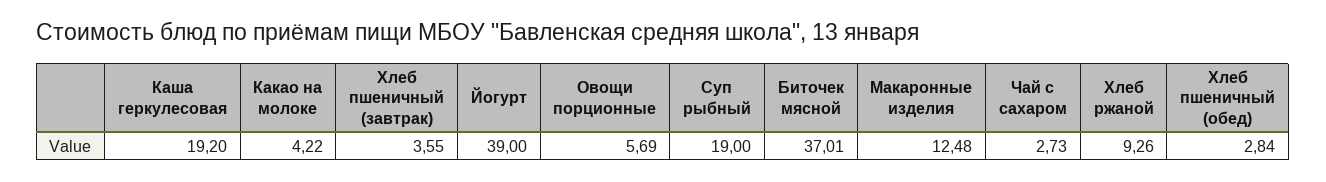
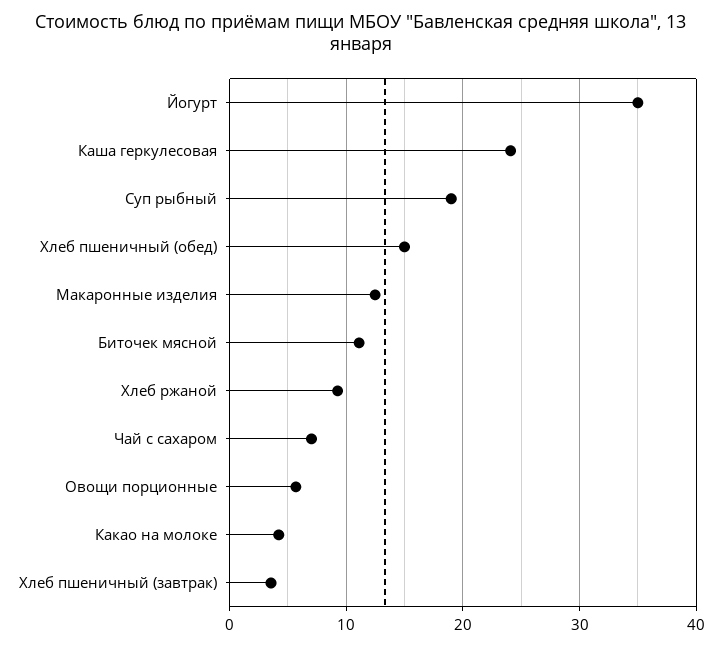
Каша геркулесовая: 19.2 -> 24
Йогурт: 39 -> 35
Биточек мясной: 37.01 -> 11
Чай с сахаром: 2.73 -> 7
Хлеб пшеничный (обед): 2.84 -> 15

